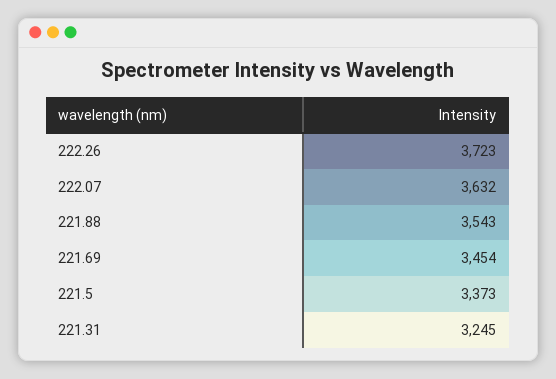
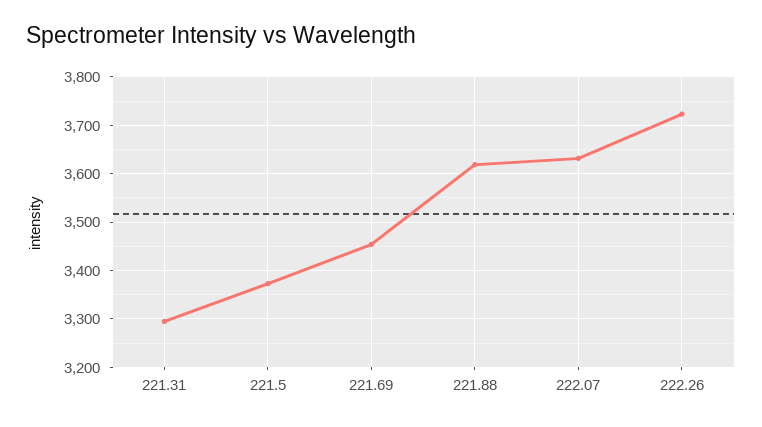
221.88: 3543 -> 3620
221.31: 3245 -> 3300

